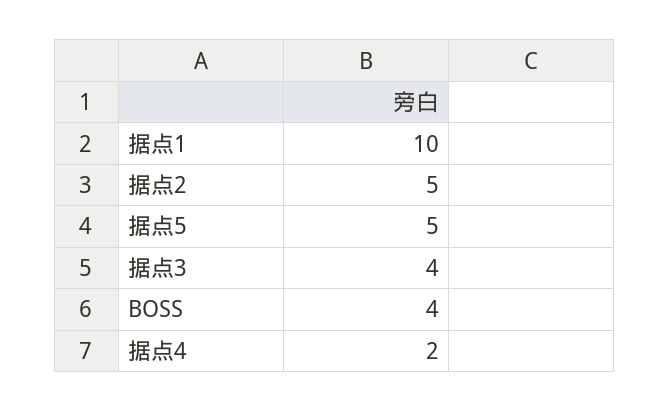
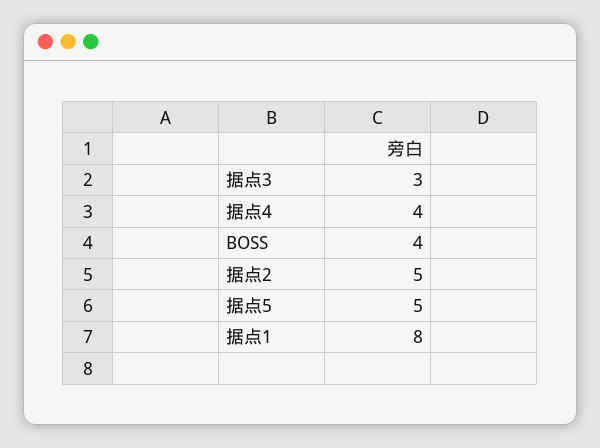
据点1: 10 -> 8
据点3: 4 -> 3
据点4: 2 -> 4

